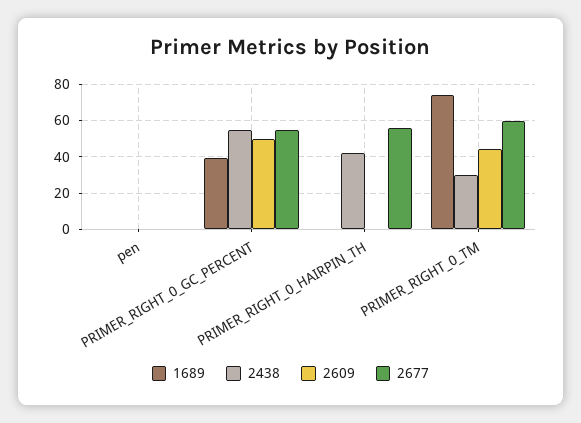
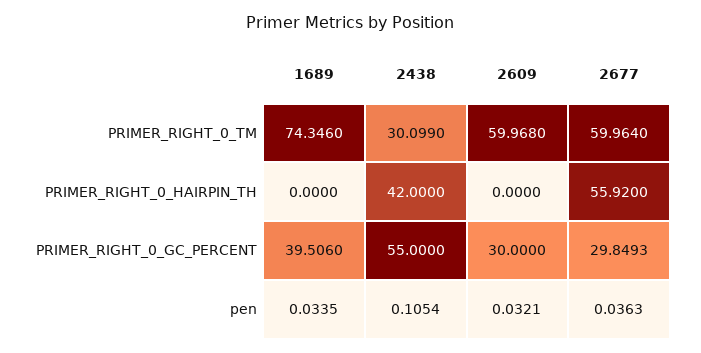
2609, PRIMER_RIGHT_0_GC_PERCENT: 50 -> 30
2677, PRIMER_RIGHT_0_GC_PERCENT: 55 -> 29.8493
2609, PRIMER_RIGHT_0_TM: 45 -> 59.968

